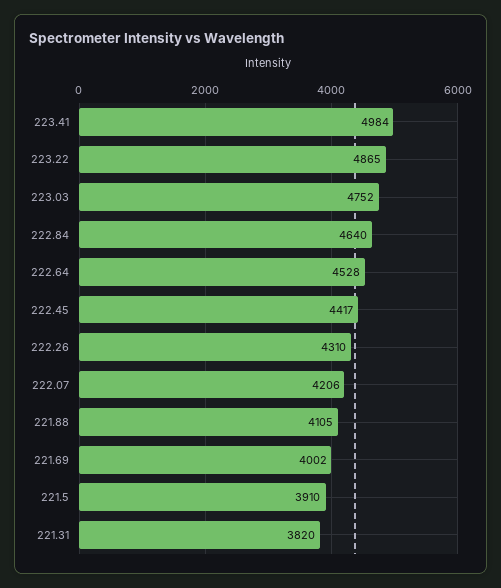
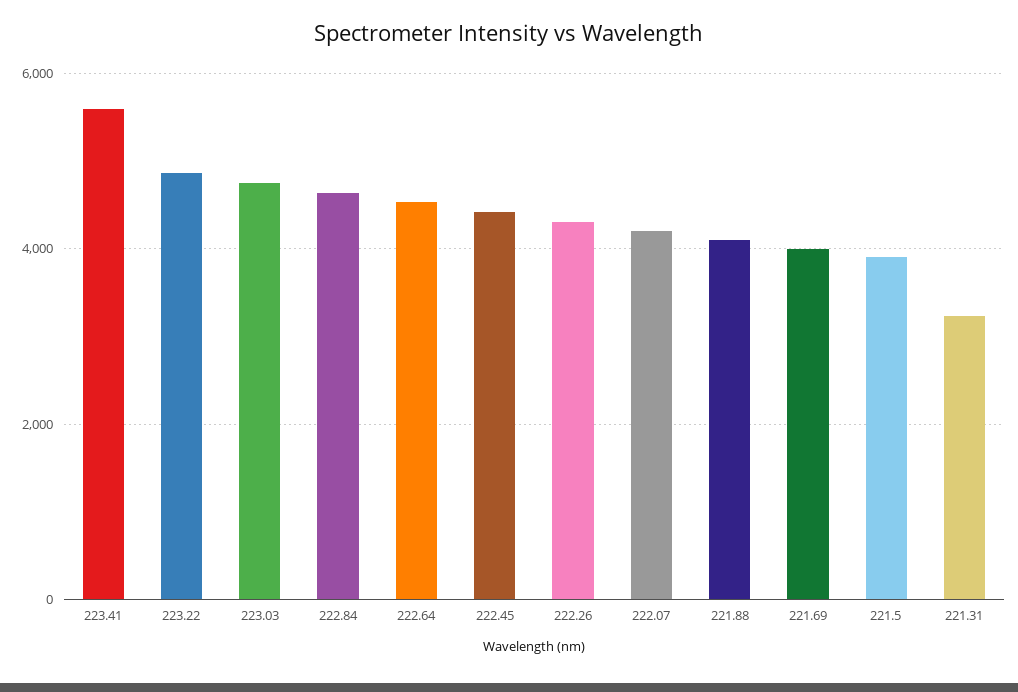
223.41: 4984 -> 5600
221.31: 3820 -> 3200

